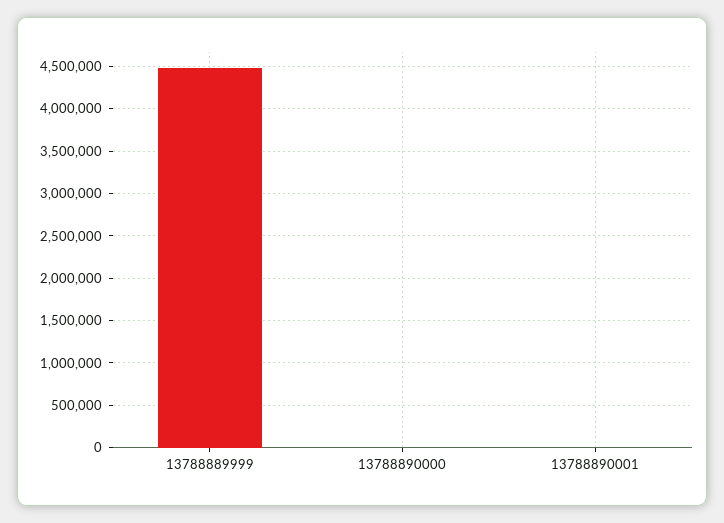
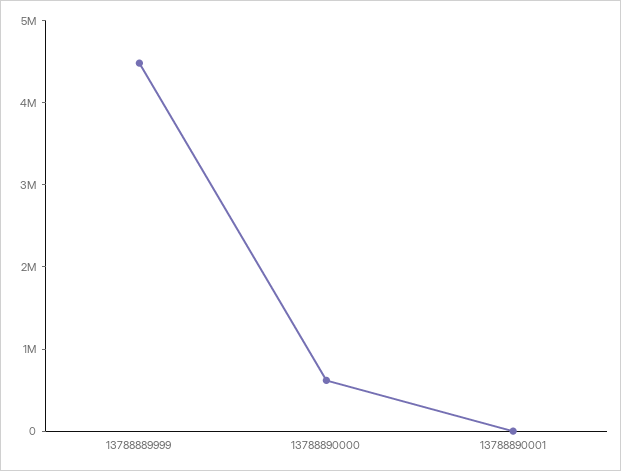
13788890000: 0 -> 600000

